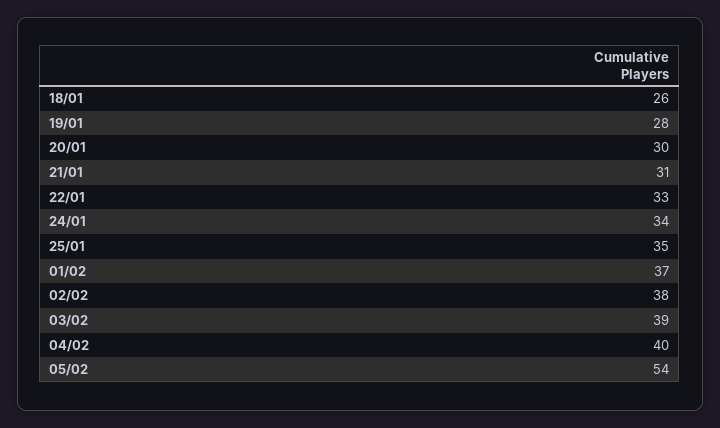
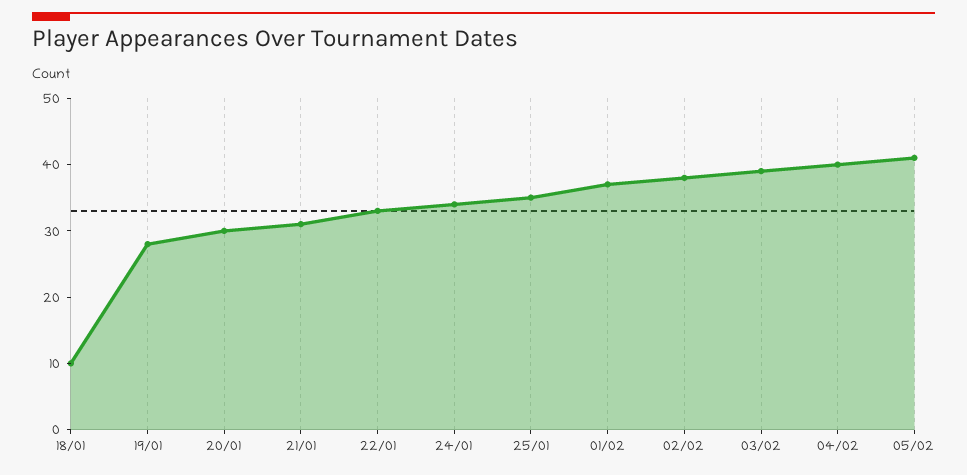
18/01: 26 -> 10
05/02: 54 -> 40

